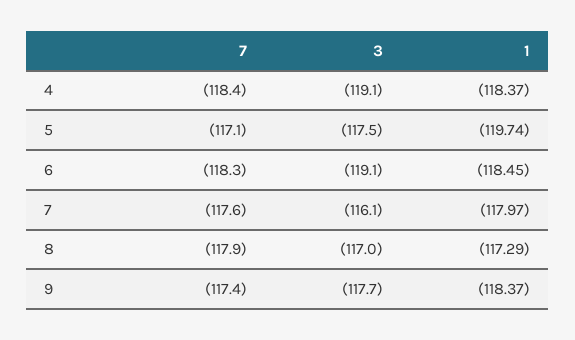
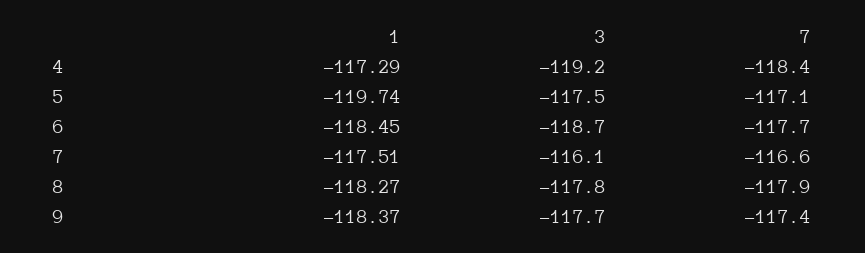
3, 4: -119.1 -> -119.2
1, 4: -118.37 -> -117.29
7, 6: -118.3 -> -117.7
3, 6: -119.1 -> -118.7
7, 7: -117.6 -> -116.6
1, 7: -117.97 -> -117.51
3, 8: -117 -> -117.8
1, 8: -117.29 -> -118.27

